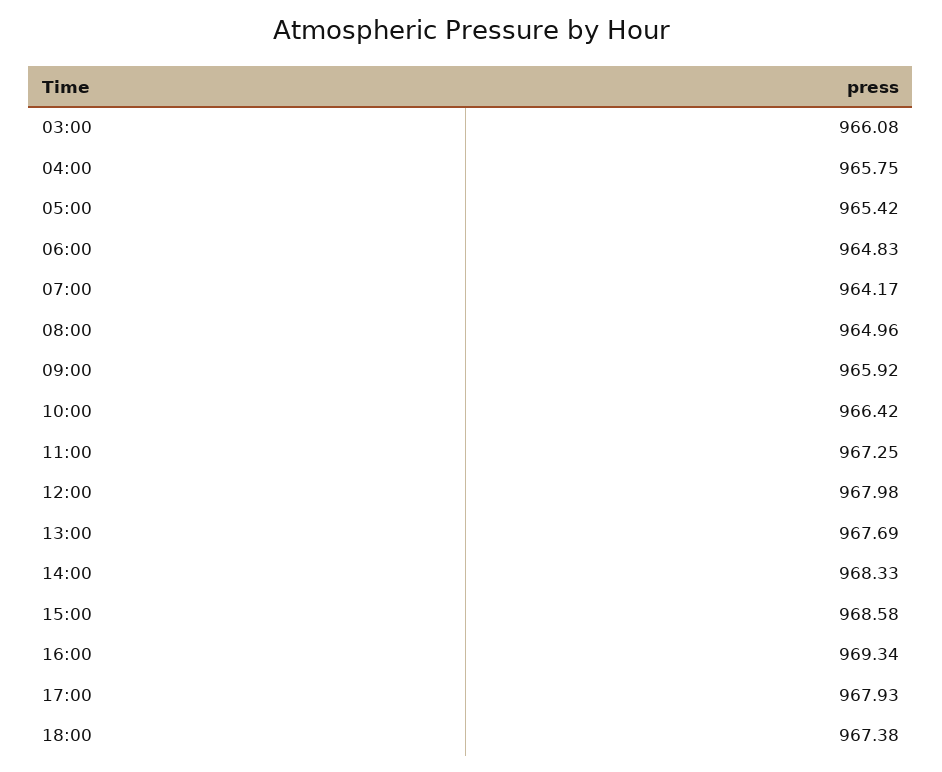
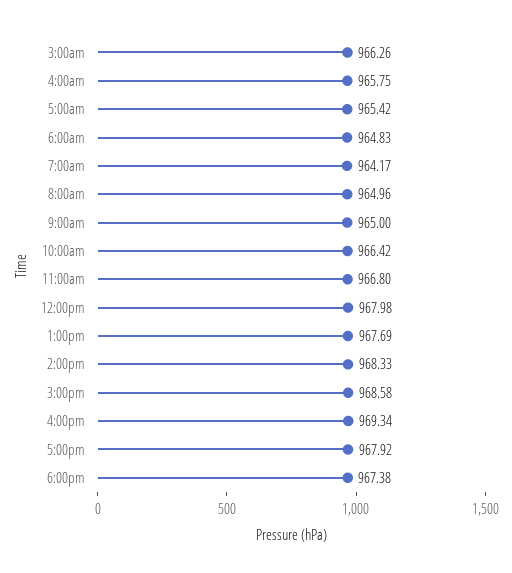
03:00: 966.08 -> 966.26
09:00: 965.92 -> 965
11:00: 967.25 -> 966.8
17:00: 967.93 -> 967.92

